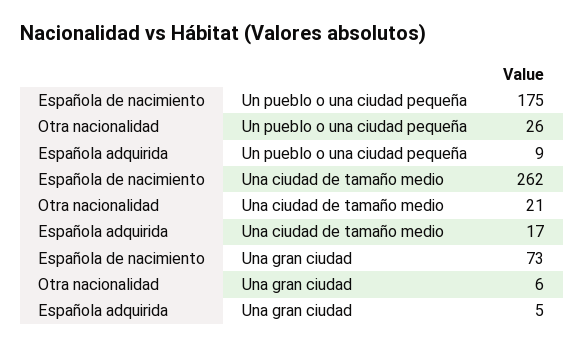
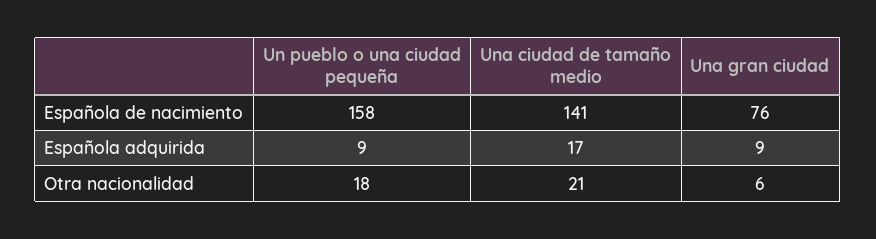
Española de nacimiento, Un pueblo o una ciudad pequeña: 175 -> 158
Otra nacionalidad, Un pueblo o una ciudad pequeña: 26 -> 18
Española de nacimiento, Una ciudad de tamaño medio: 262 -> 141
Española de nacimiento, Una gran ciudad: 73 -> 76
Española adquirida, Una gran ciudad: 5 -> 9

